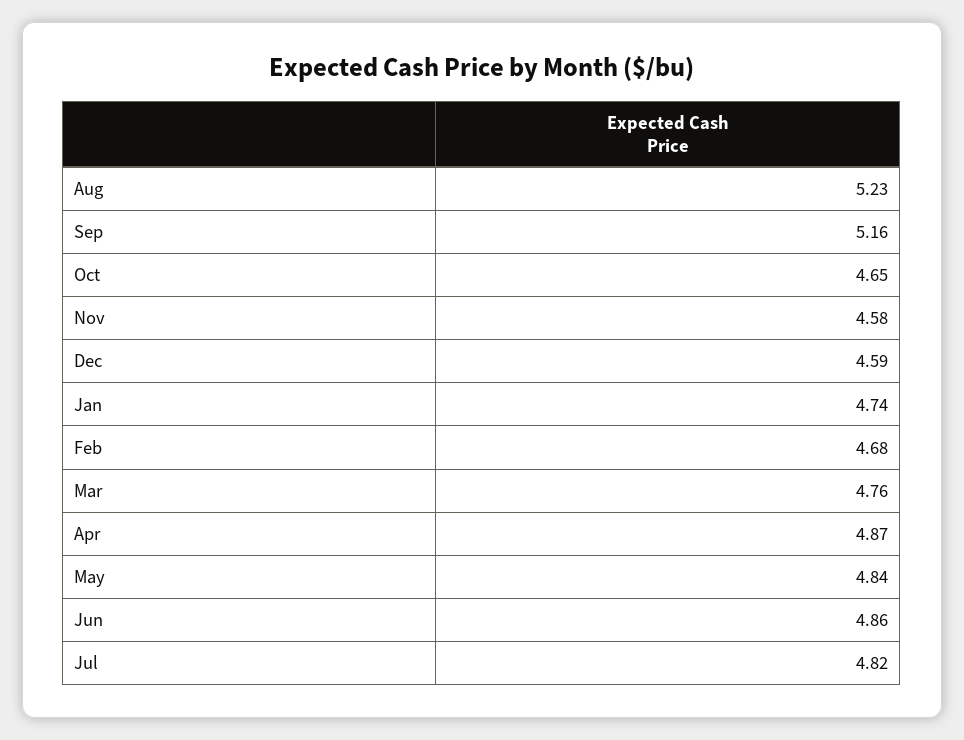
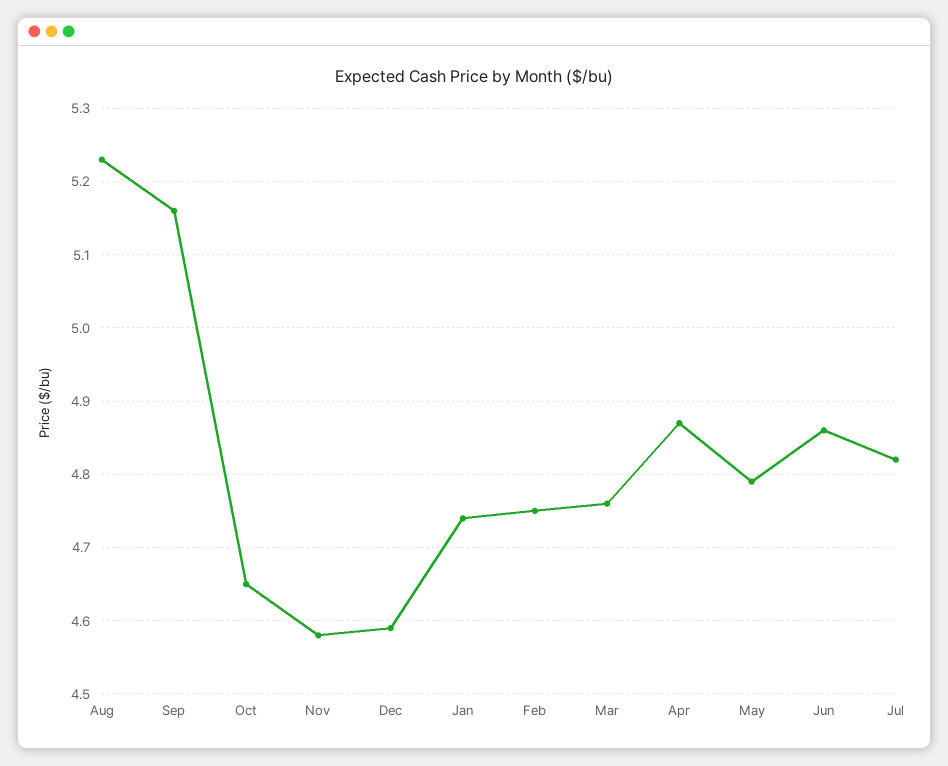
Feb: 4.68 -> 4.75
May: 4.84 -> 4.79

